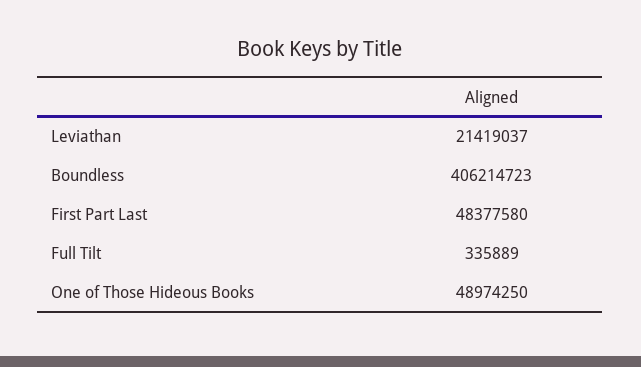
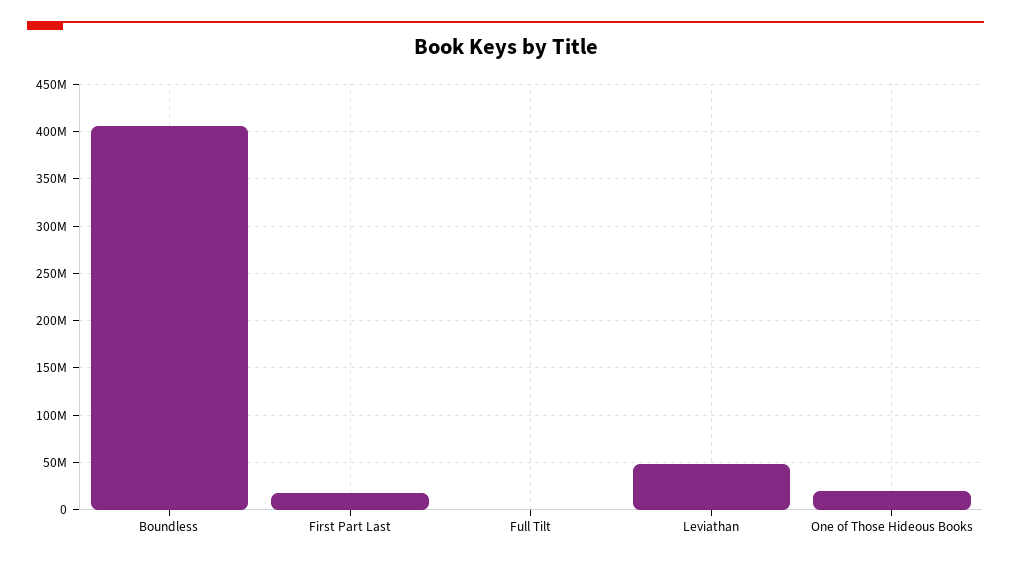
Leviathan: 21419037 -> 50000000
First Part Last: 48377580 -> 20000000
One of Those Hideous Books: 48974250 -> 20000000

